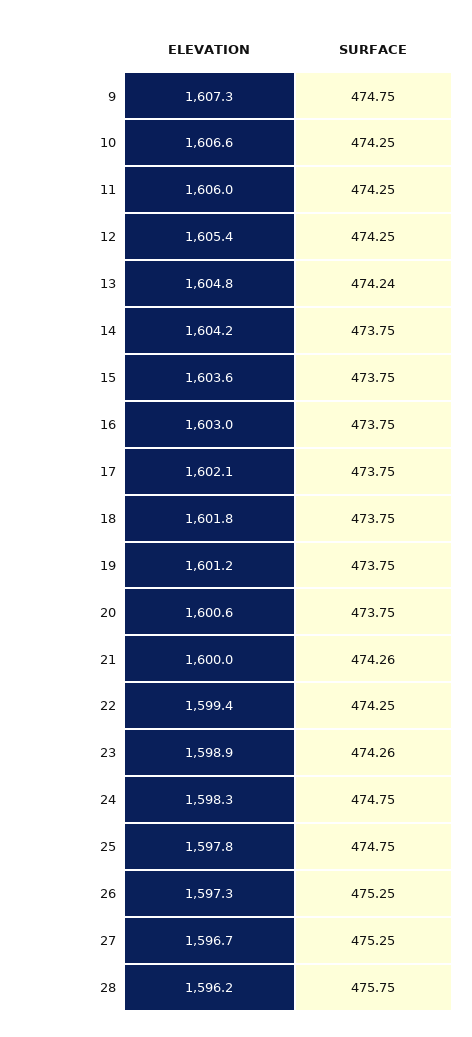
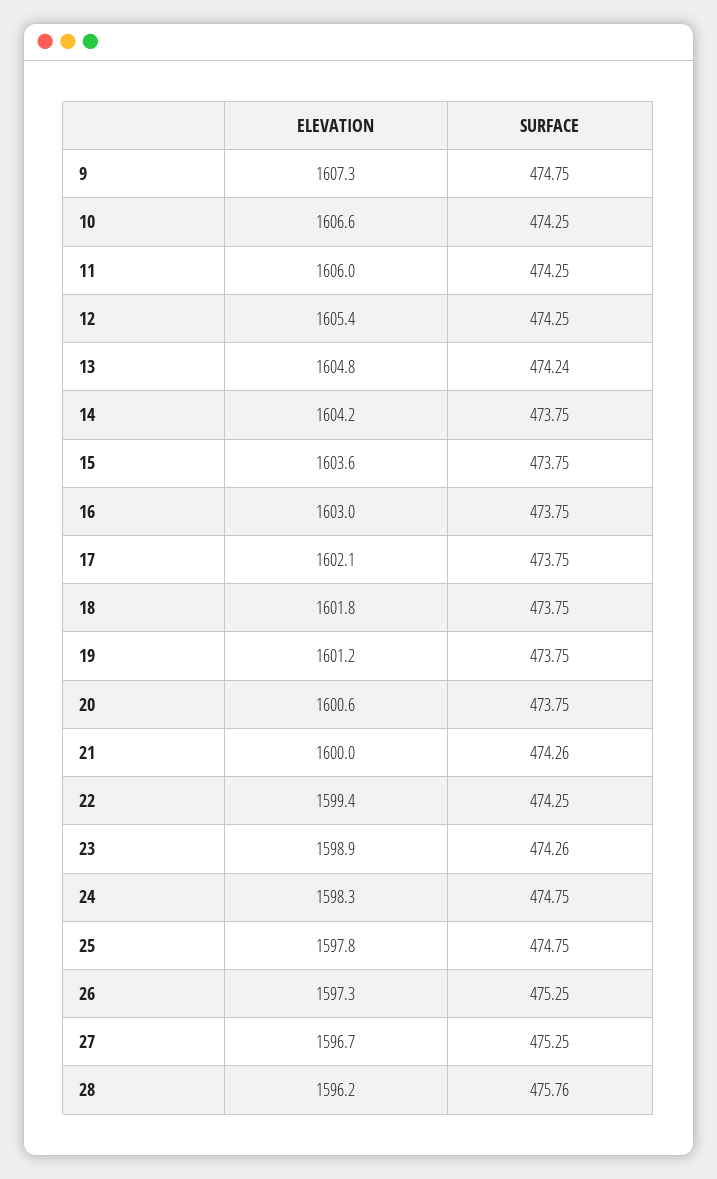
SURFACE, 28: 475.75 -> 475.76

